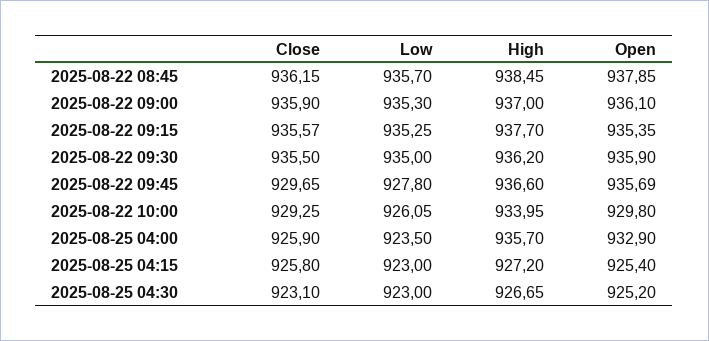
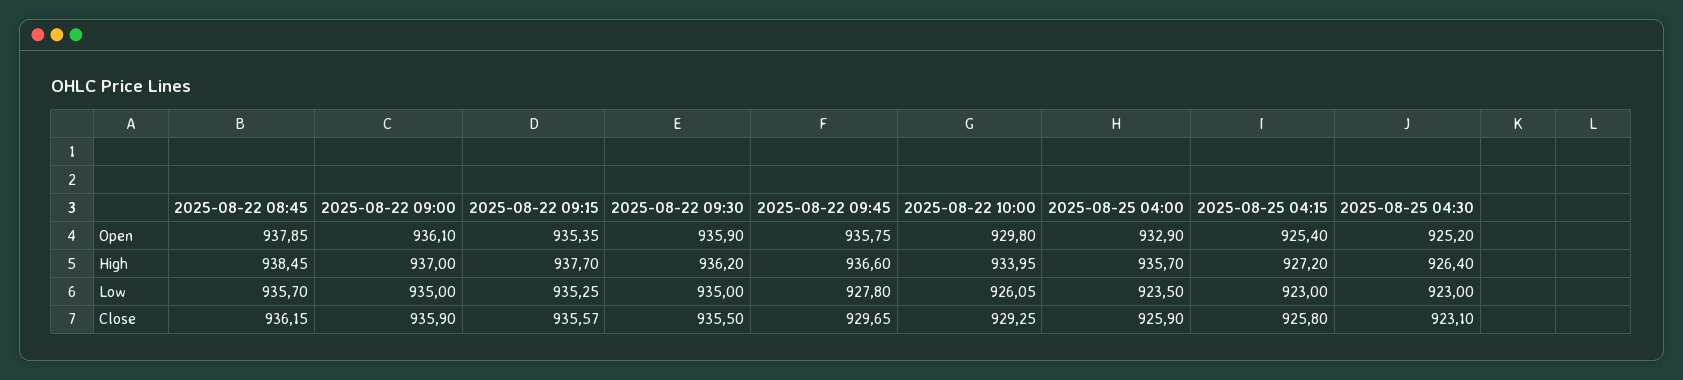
Low, 2025-08-22 09:00: 935.3 -> 935
Open, 2025-08-22 09:45: 935.69 -> 935.75
High, 2025-08-25 04:30: 926.65 -> 926.4

